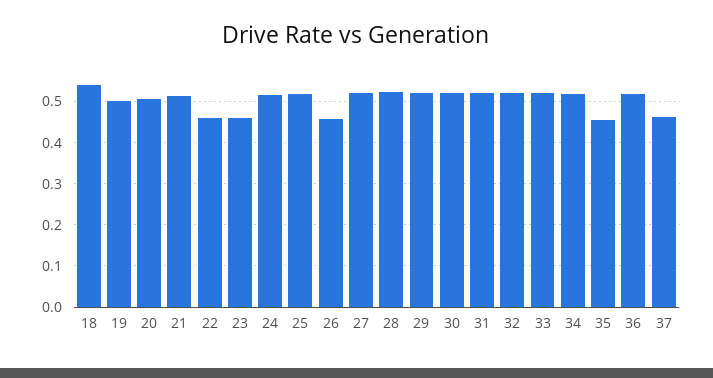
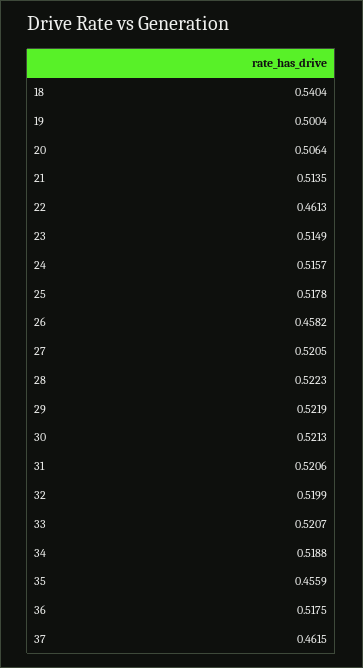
23: 0.46 -> 0.5149

